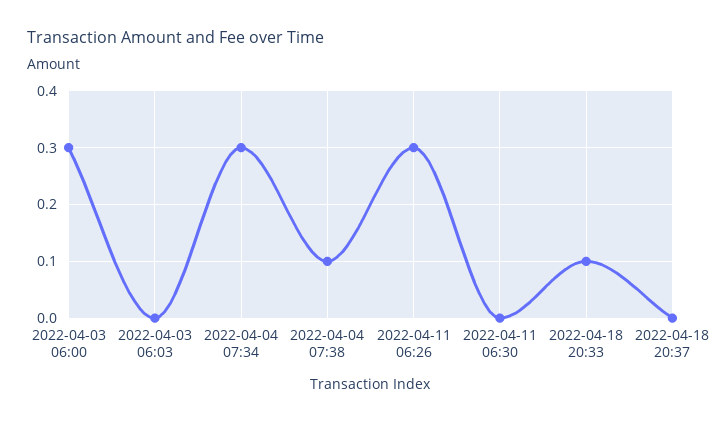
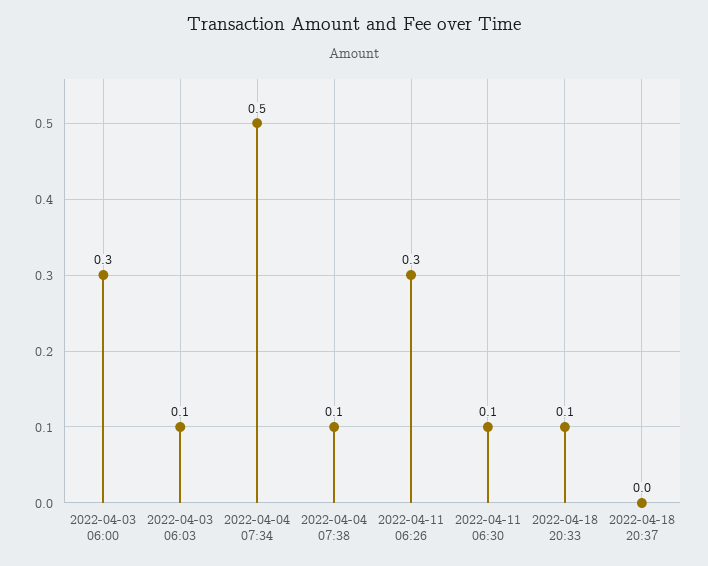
2022-04-03 06:03: 0 -> 0.1
2022-04-04 07:34: 0.3 -> 0.5
2022-04-11 06:30: 0 -> 0.1

